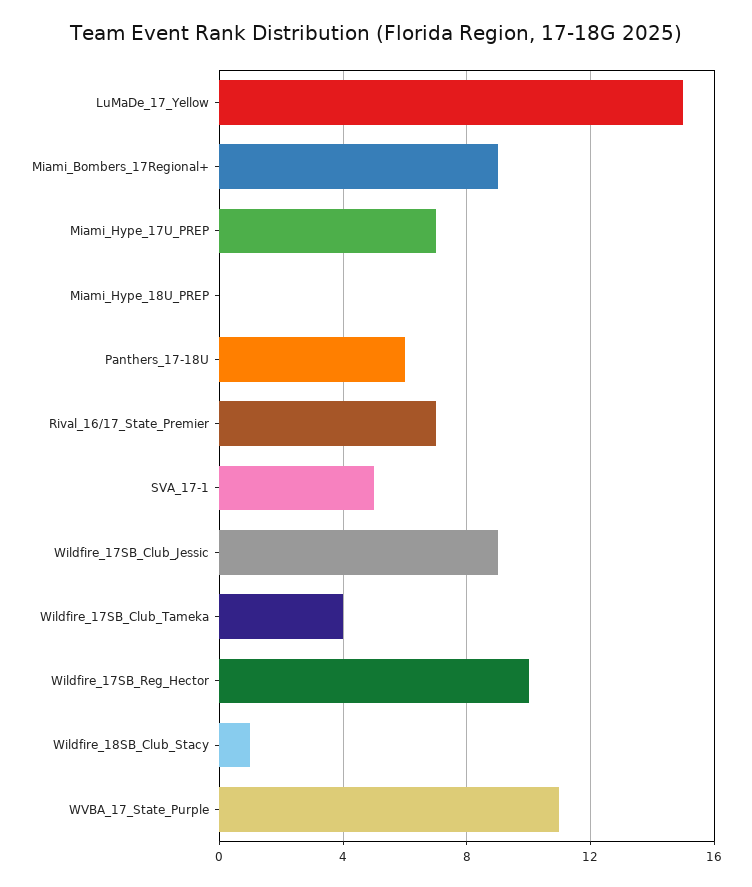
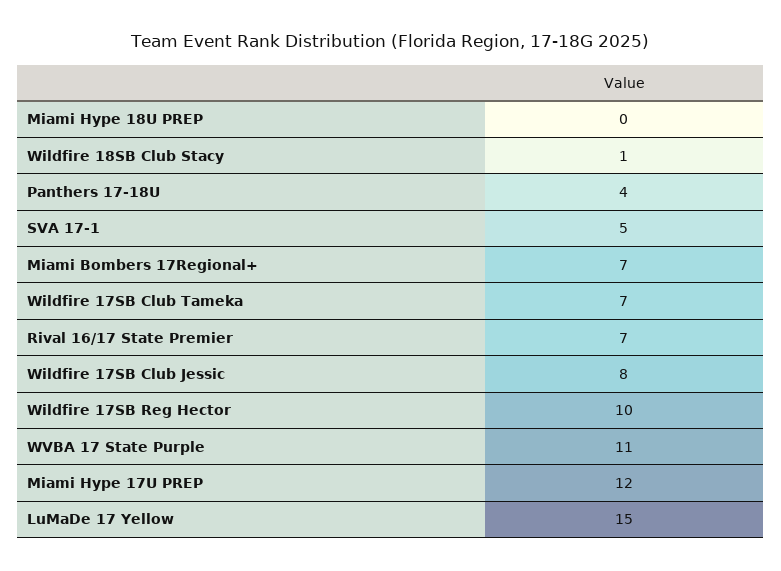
Miami_Bombers_17Regional+: 9 -> 7
Miami_Hype_17U_PREP: 7 -> 12
Panthers_17-18U: 6 -> 4
Wildfire_17SB_Club_Jessic: 9 -> 8
Wildfire_17SB_Club_Tameka: 4 -> 7

